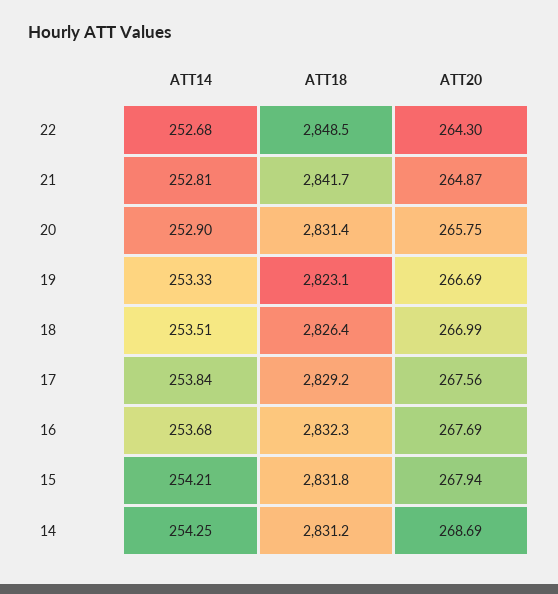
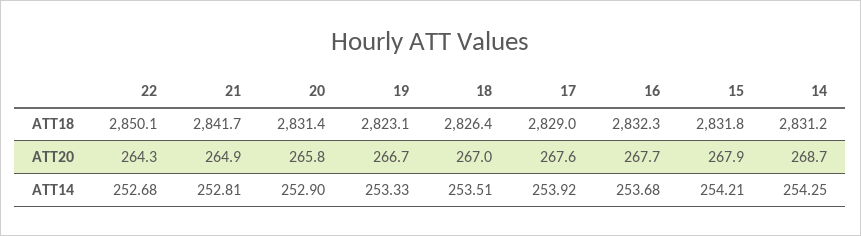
ATT18, 22: 2848.5 -> 2850.1
ATT14, 17: 253.84 -> 253.92
ATT18, 17: 2829.2 -> 2829

